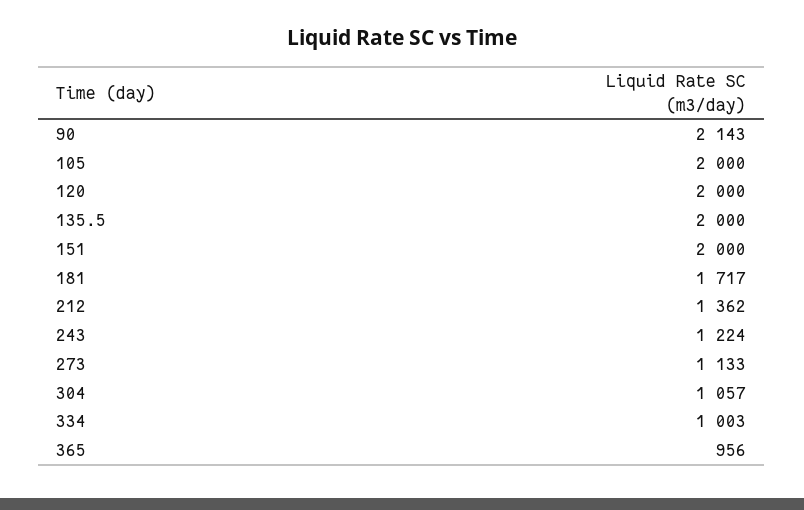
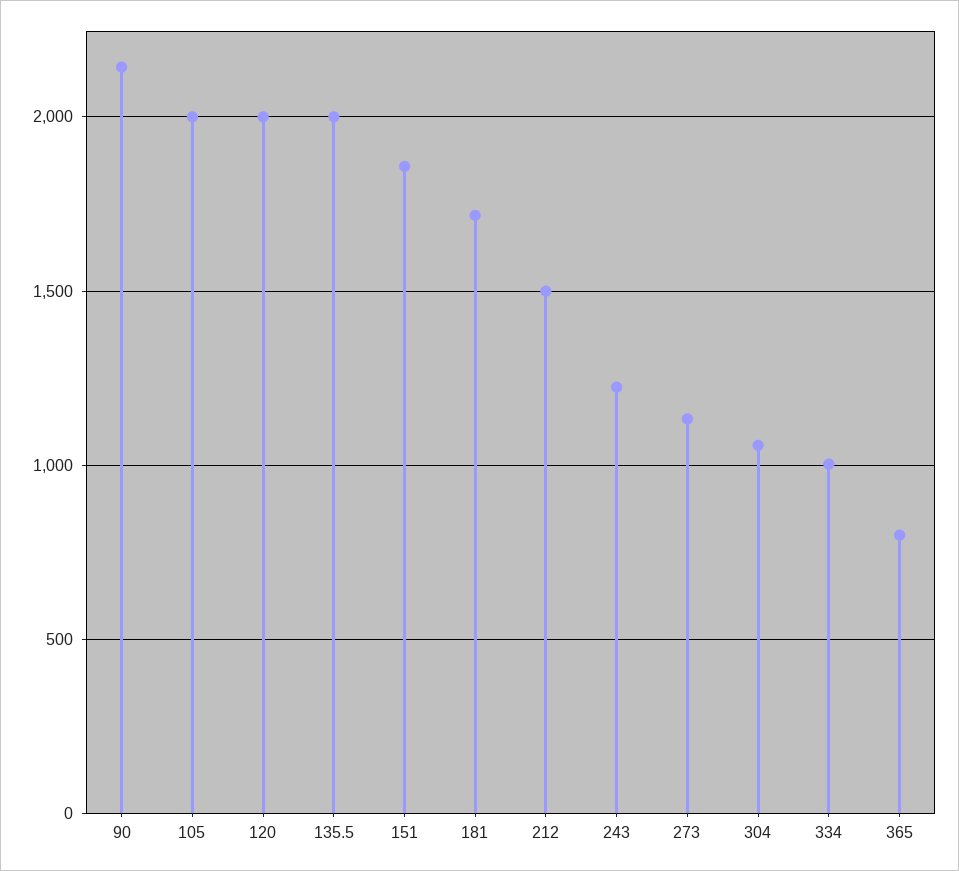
151: 2000 -> 1850
212: 1362 -> 1500
365: 956 -> 800

